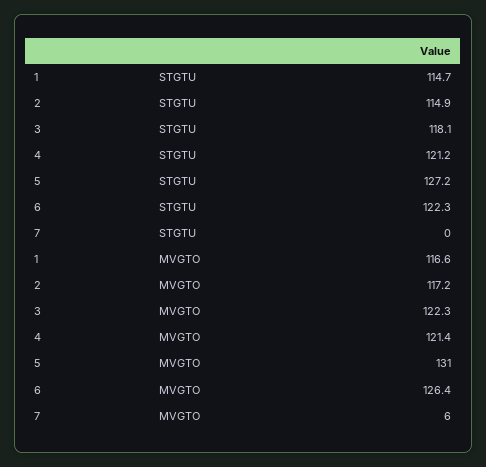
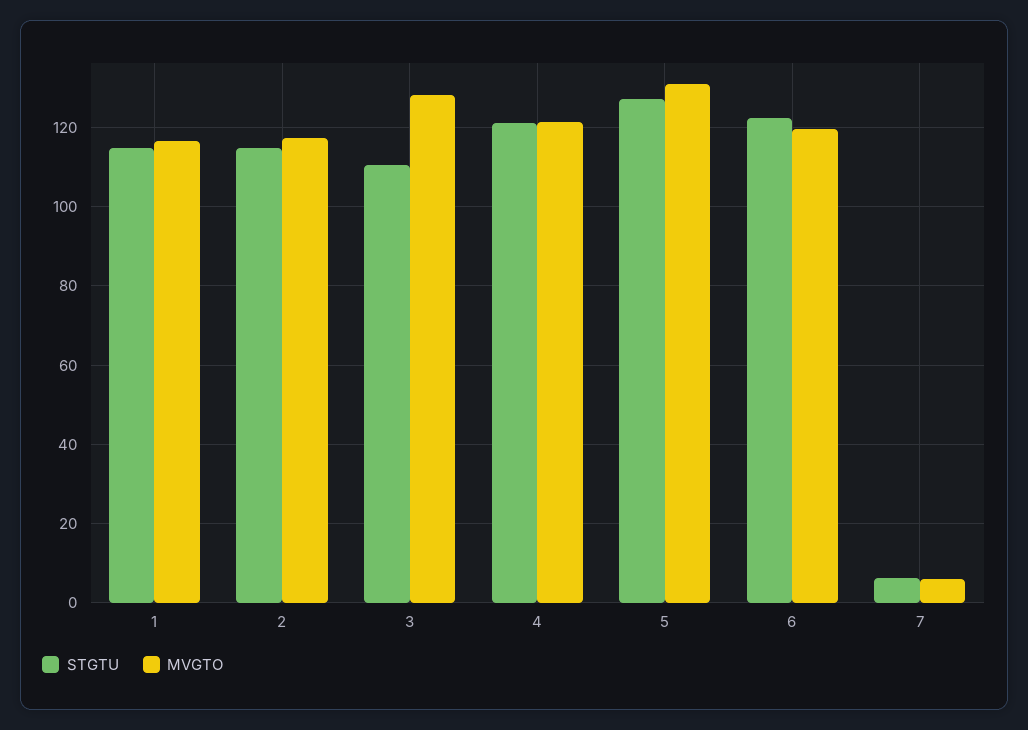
STGTU, 3: 118.1 -> 110
STGTU, 7: 0 -> 6
MVGTO, 3: 122.3 -> 128
MVGTO, 6: 126.4 -> 120

